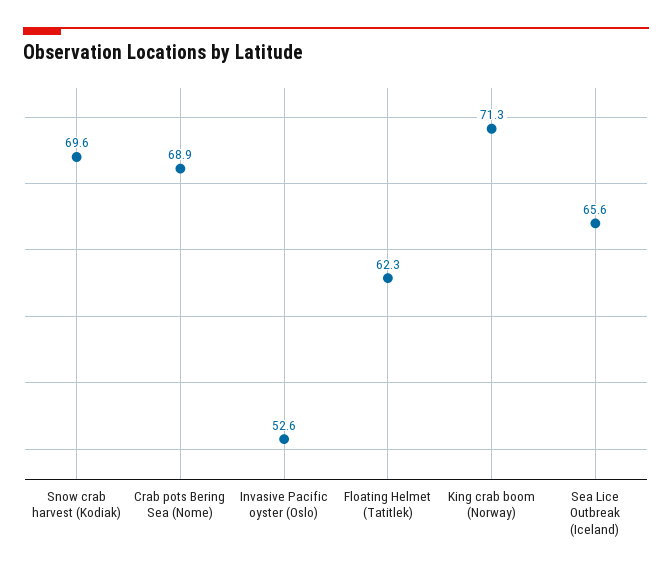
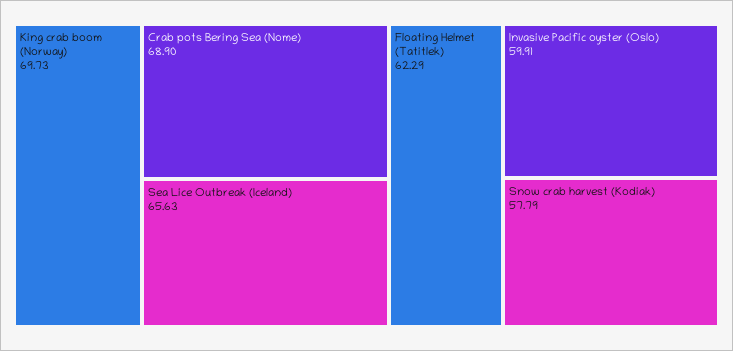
Snow crab harvest (Kodiak): 69.6 -> 57.79
Invasive Pacific oyster (Oslo): 52.6 -> 59.91
King crab boom (Norway): 71.3 -> 69.73

